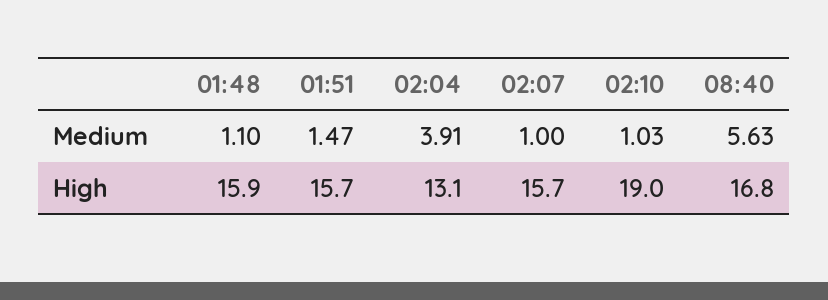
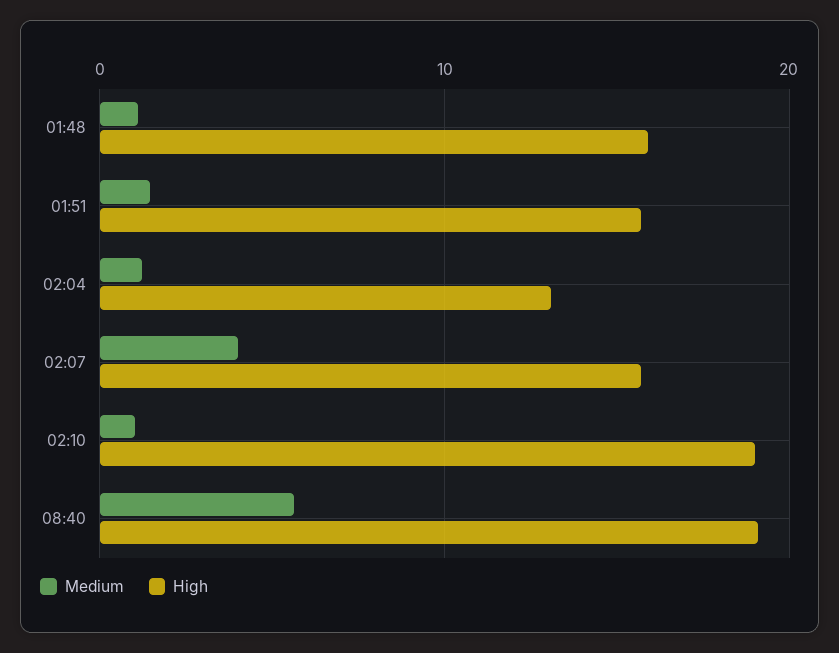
Medium, 02:04: 3.91 -> 1
Medium, 02:07: 1 -> 4
High, 08:40: 16.8 -> 19

